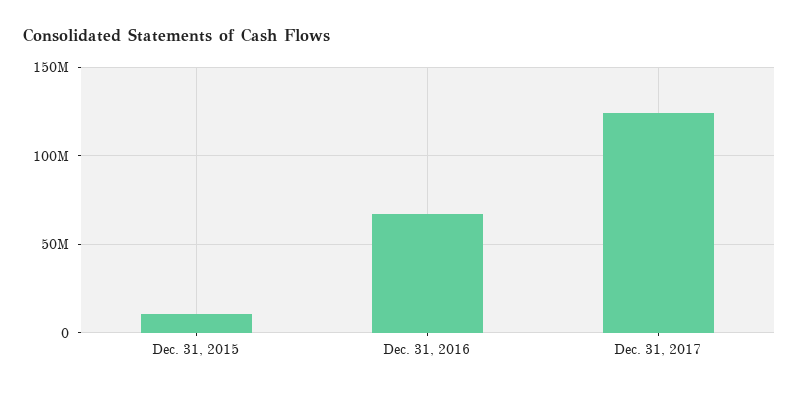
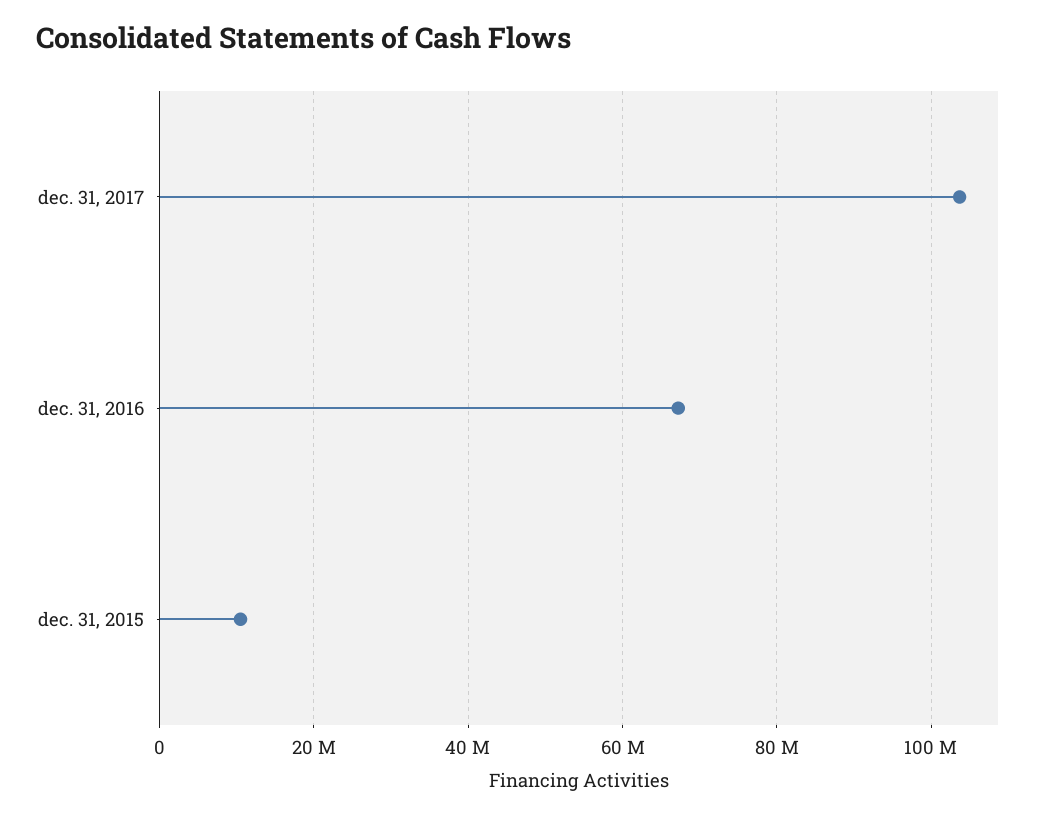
Dec. 31, 2017: 125000000 -> 104000000

